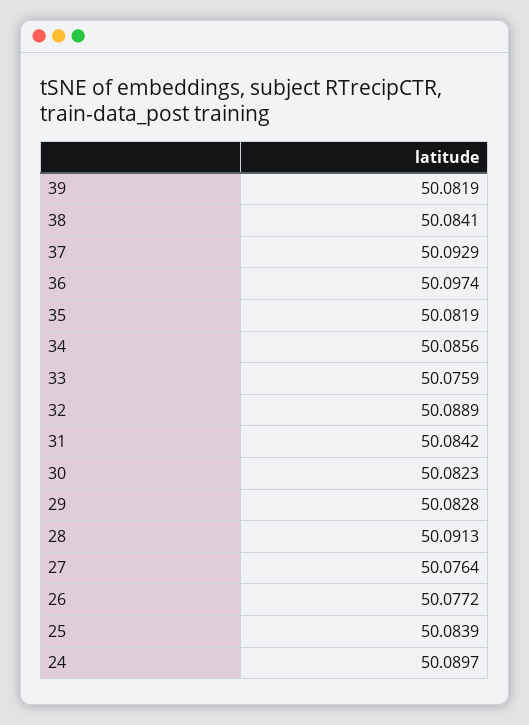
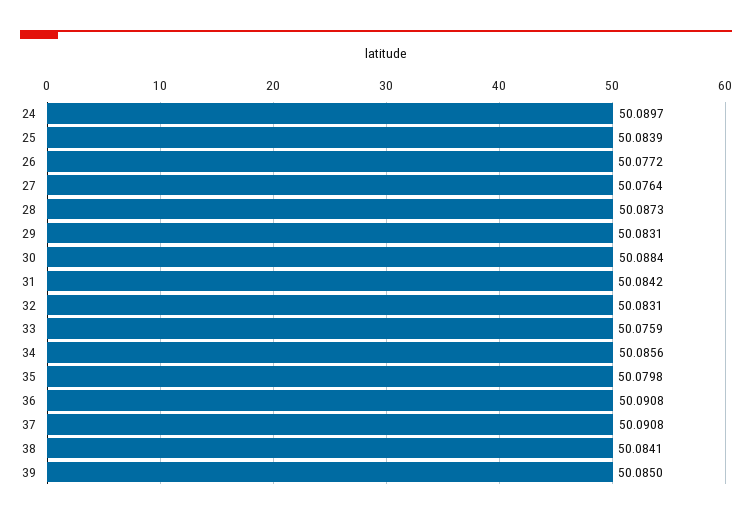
39: 50.0819 -> 50.085
37: 50.0929 -> 50.0908
36: 50.0974 -> 50.0908
35: 50.0819 -> 50.0798
32: 50.0889 -> 50.0831
30: 50.0823 -> 50.0884
29: 50.0828 -> 50.0831
28: 50.0913 -> 50.0873

